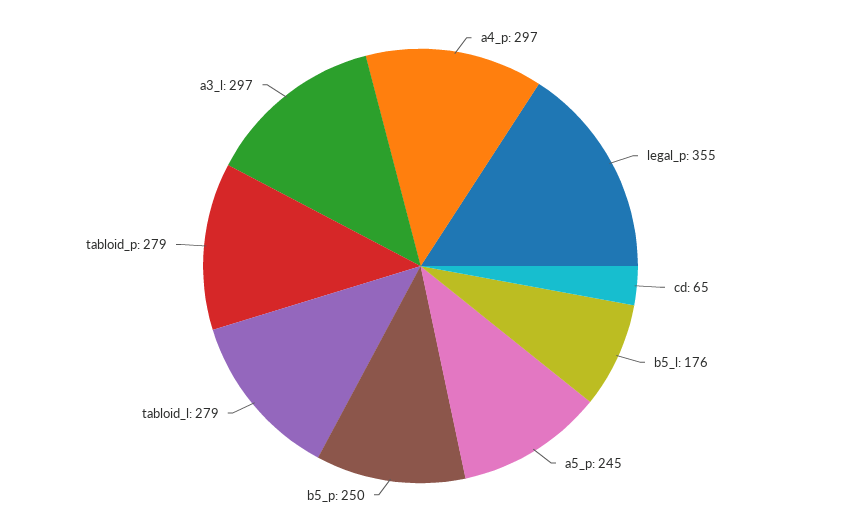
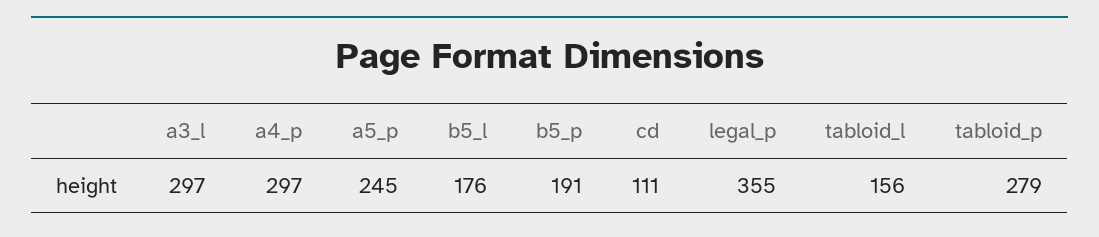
cd: 65 -> 111
b5_p: 250 -> 191
tabloid_l: 279 -> 156

